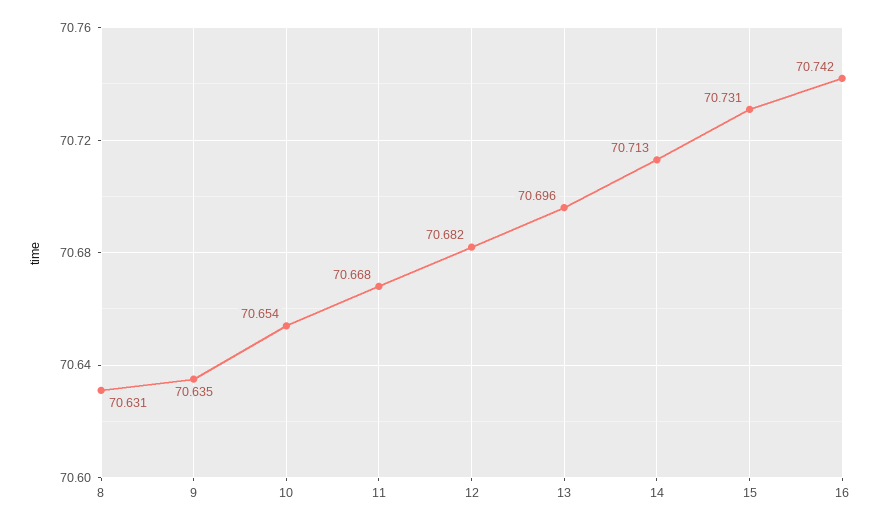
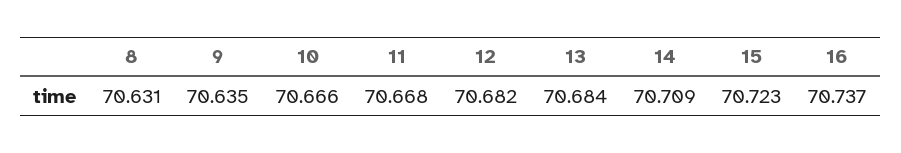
10: 70.654 -> 70.666
13: 70.696 -> 70.684
14: 70.713 -> 70.709
15: 70.731 -> 70.723
16: 70.742 -> 70.737

